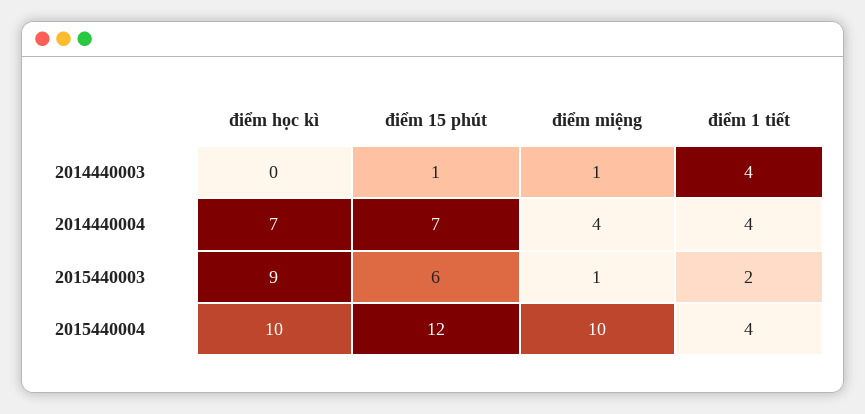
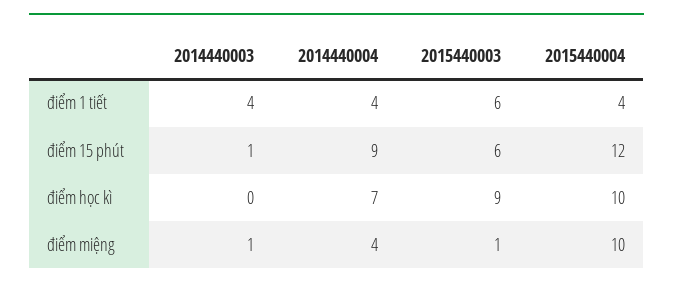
điểm 15 phút, 2014440004: 7 -> 9
điểm 1 tiết, 2015440003: 2 -> 6

